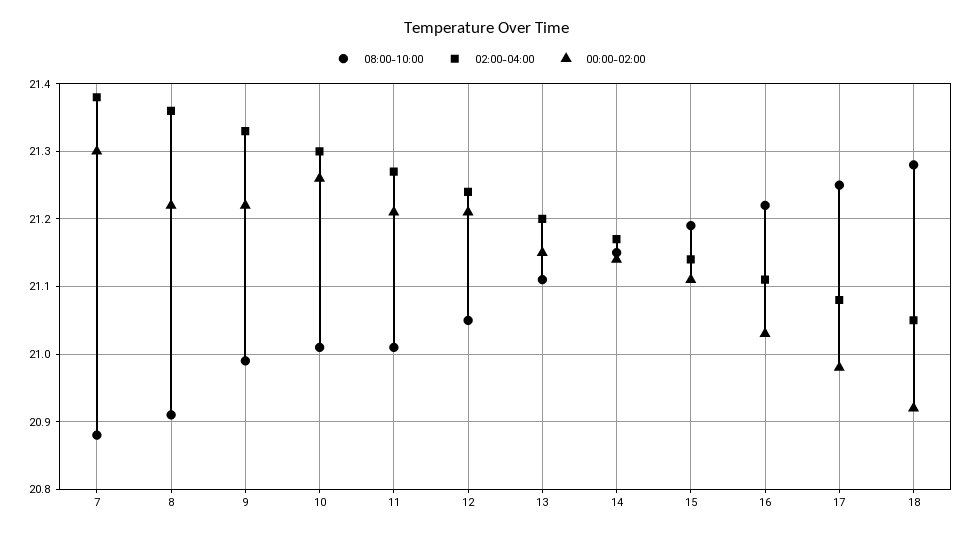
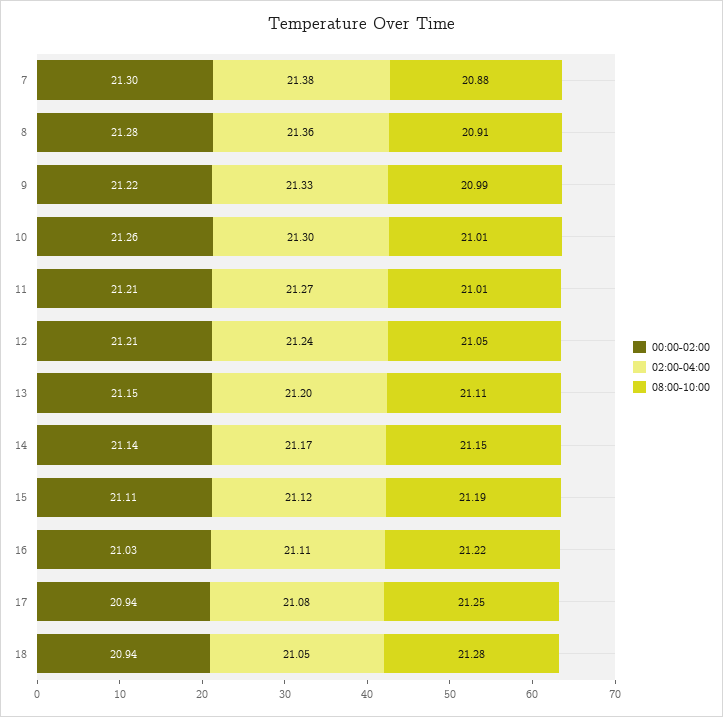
00:00-02:00, 8: 21.22 -> 21.28
02:00-04:00, 15: 21.14 -> 21.12
00:00-02:00, 17: 20.98 -> 20.94
00:00-02:00, 18: 20.92 -> 20.94

